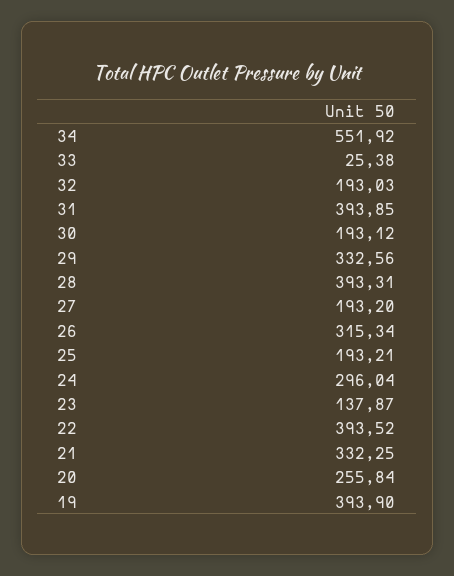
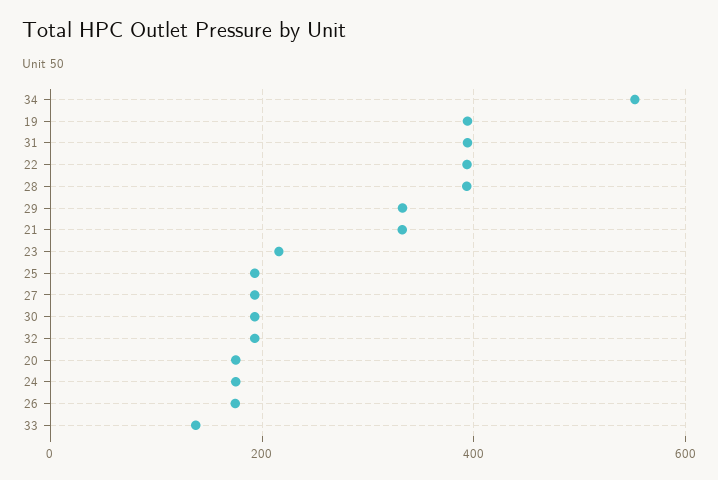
33: 25.38 -> 140
26: 315.34 -> 180
24: 296.04 -> 180
23: 137.87 -> 220
20: 255.84 -> 180

